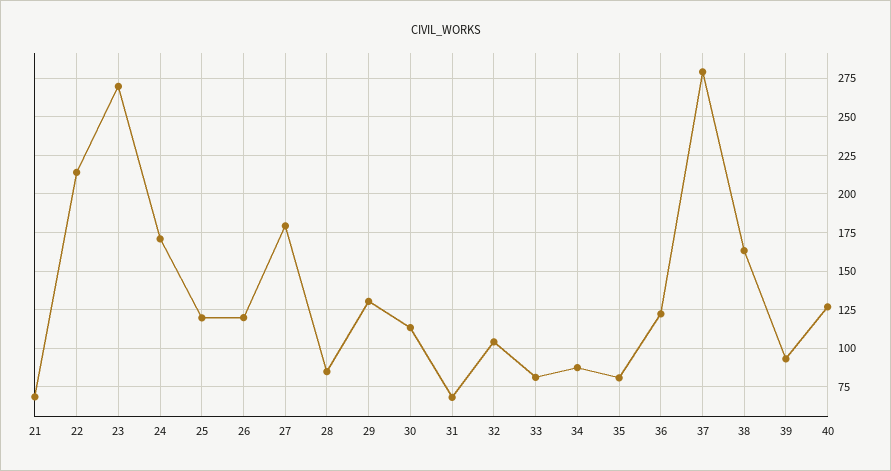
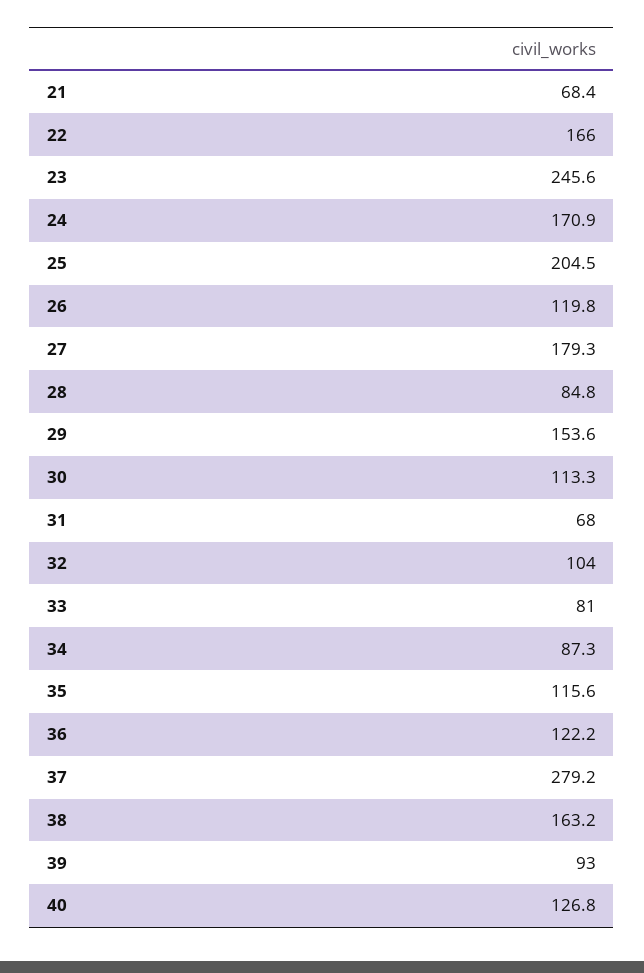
22: 215 -> 166
23: 270 -> 245.6
25: 120 -> 204.5
29: 130 -> 153.6
35: 80 -> 115.6

